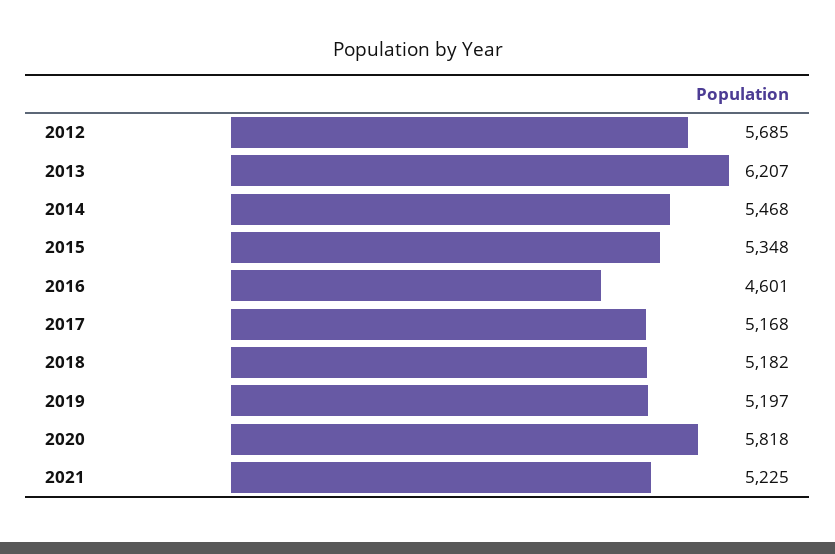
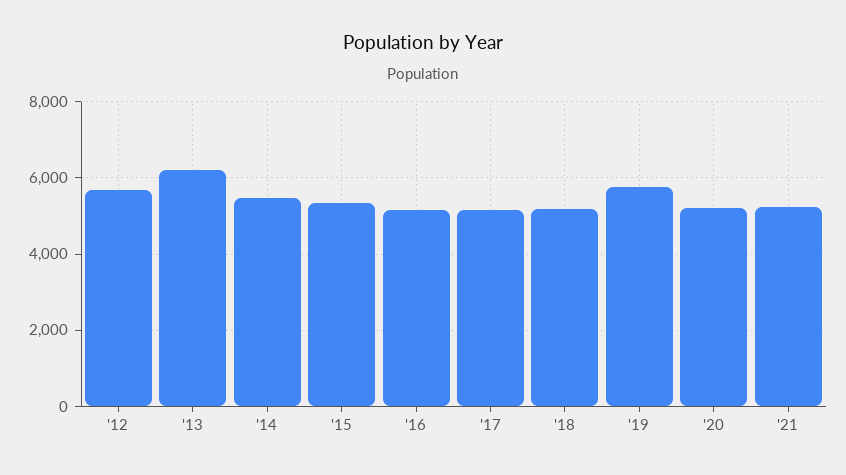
2016: 4601 -> 5200
2019: 5197 -> 5800
2020: 5818 -> 5200

